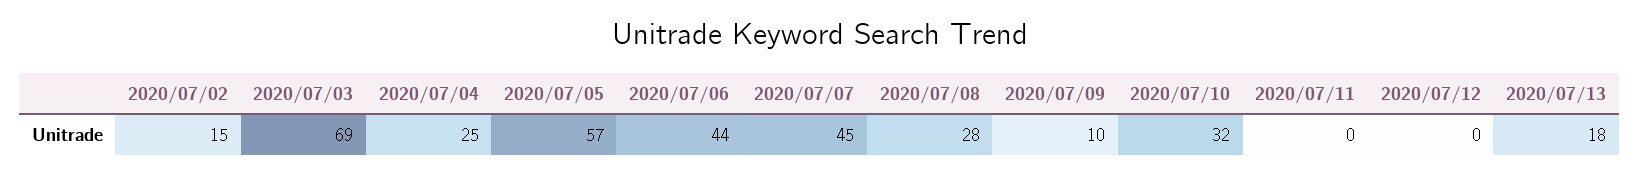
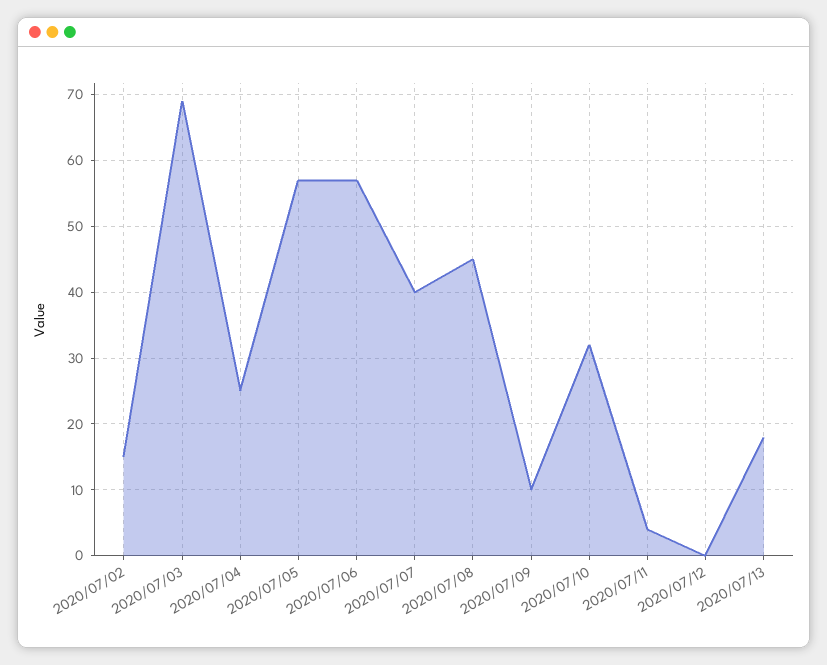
2020/07/06: 44 -> 57
2020/07/07: 45 -> 40
2020/07/08: 28 -> 45
2020/07/11: 0 -> 4

